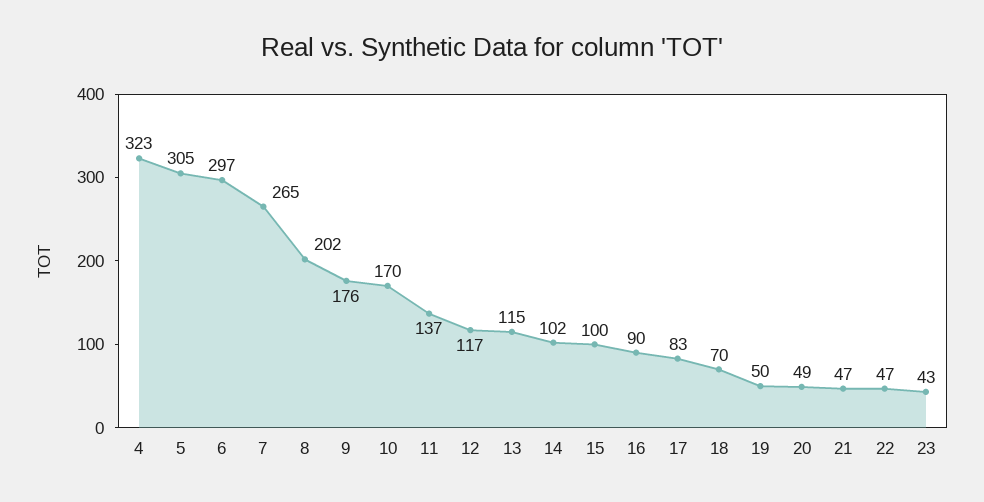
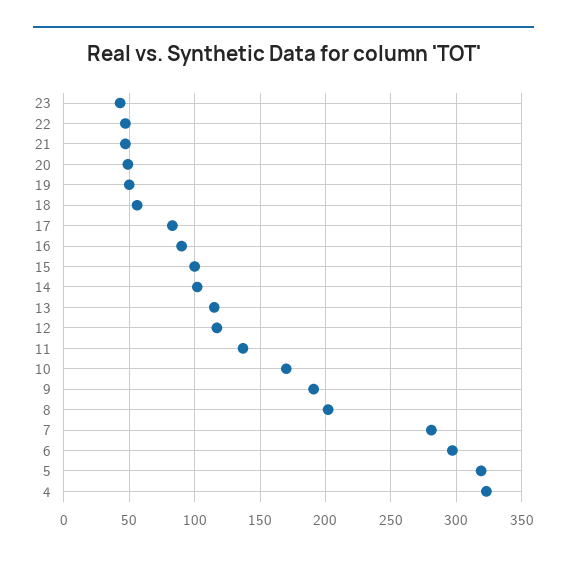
5: 305 -> 320
7: 265 -> 280
9: 176 -> 190
18: 70 -> 55

